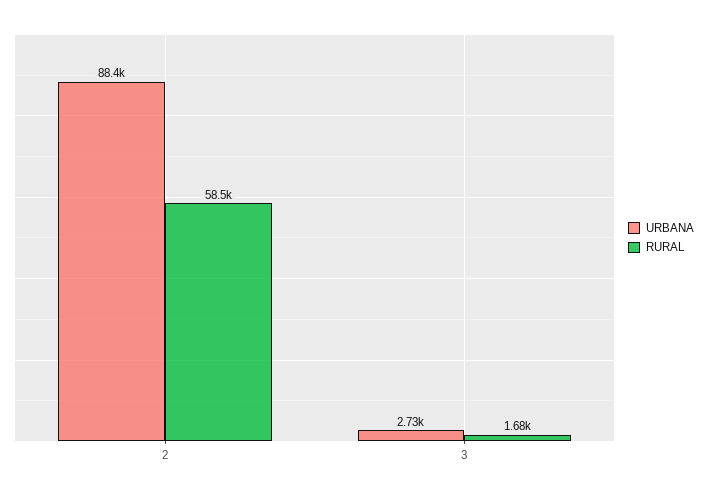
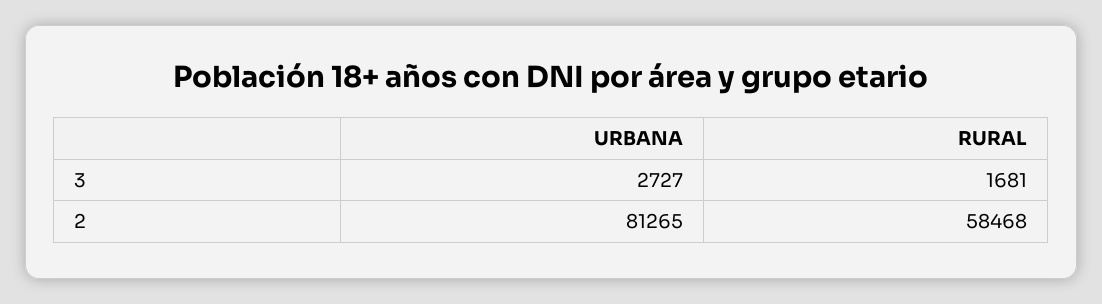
URBANA, 2: 88400 -> 81265

